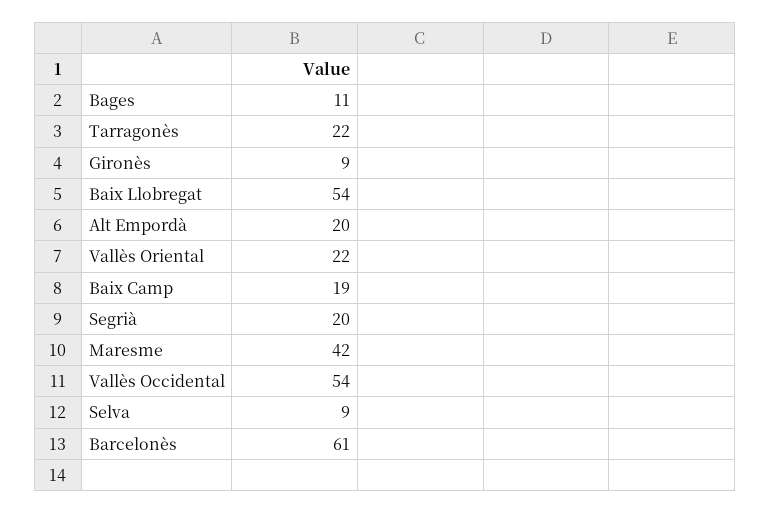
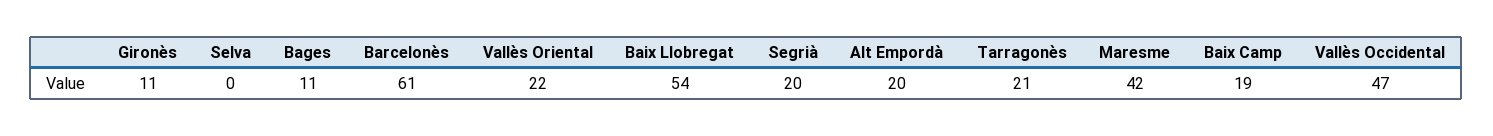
Tarragonès: 22 -> 21
Gironès: 9 -> 11
Vallès Occidental: 54 -> 47
Selva: 9 -> 0

